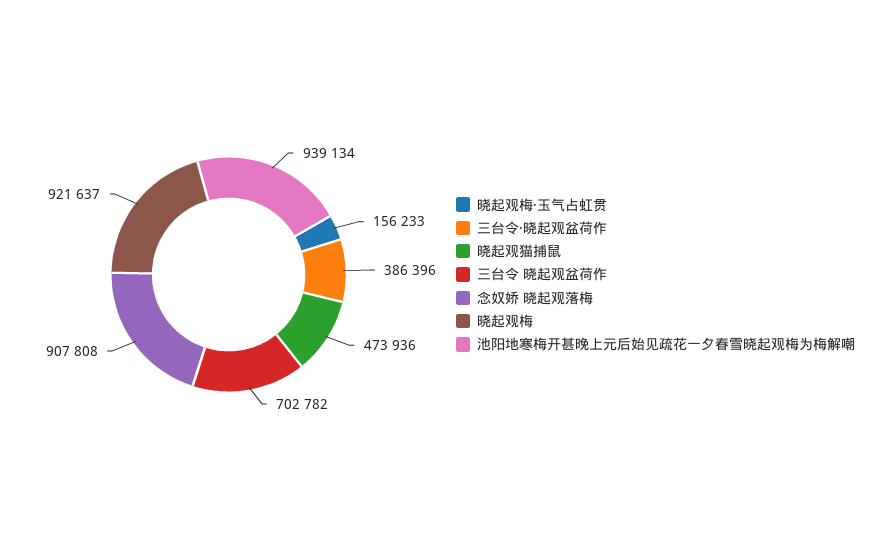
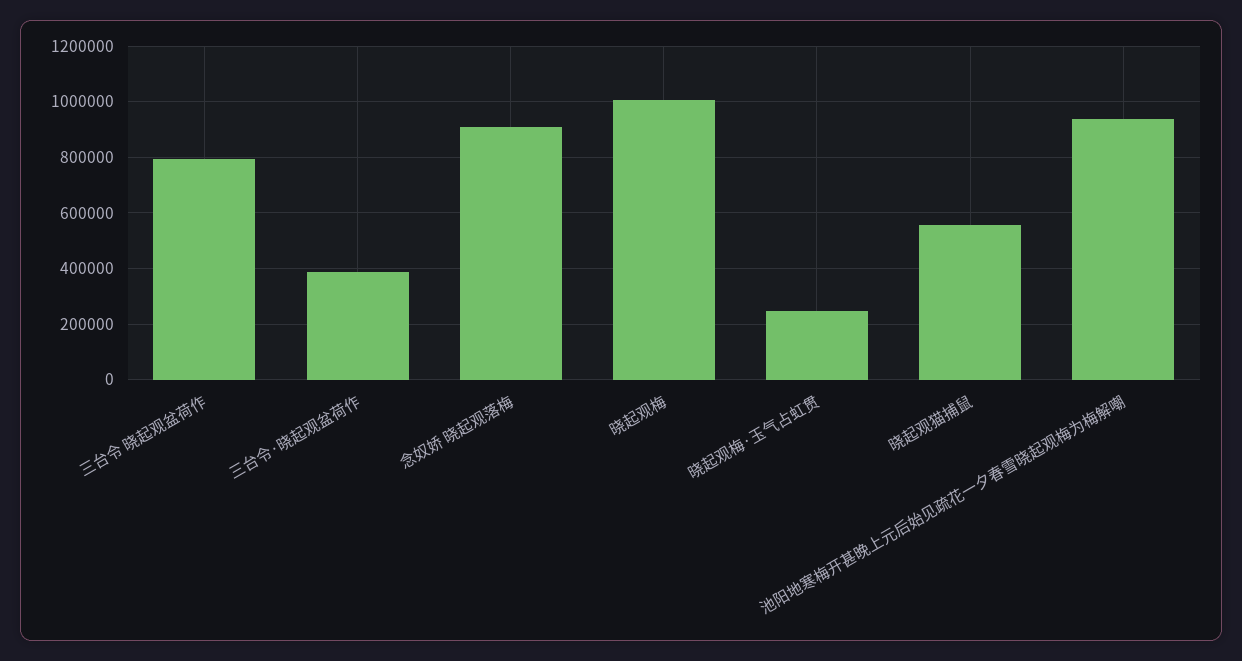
晓起观梅·玉气占虹贯: 156233 -> 250000
晓起观猫捕鼠: 473936 -> 550000
三台令 晓起观盆荷作: 702782 -> 800000
晓起观梅: 921637 -> 1000000

